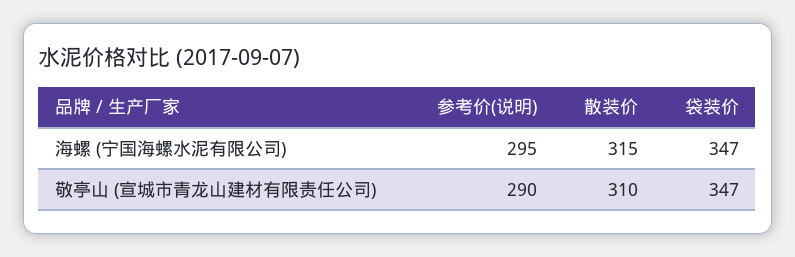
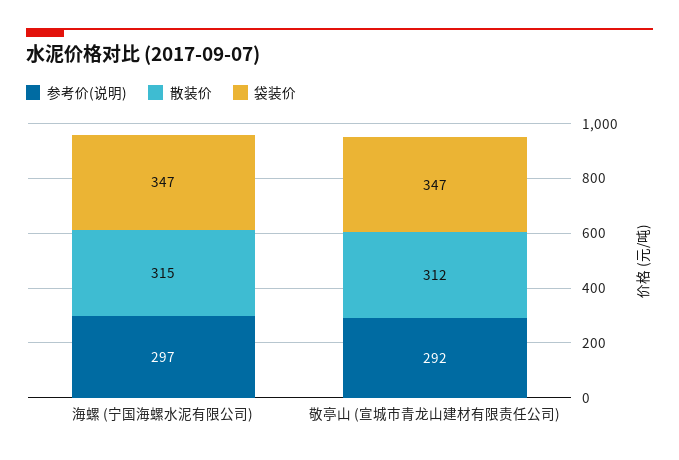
参考价(说明), 海螺 (宁国海螺水泥有限公司): 295 -> 297
参考价(说明), 敬亭山 (宣城市青龙山建材有限责任公司): 290 -> 292
散装价, 敬亭山 (宣城市青龙山建材有限责任公司): 310 -> 312

